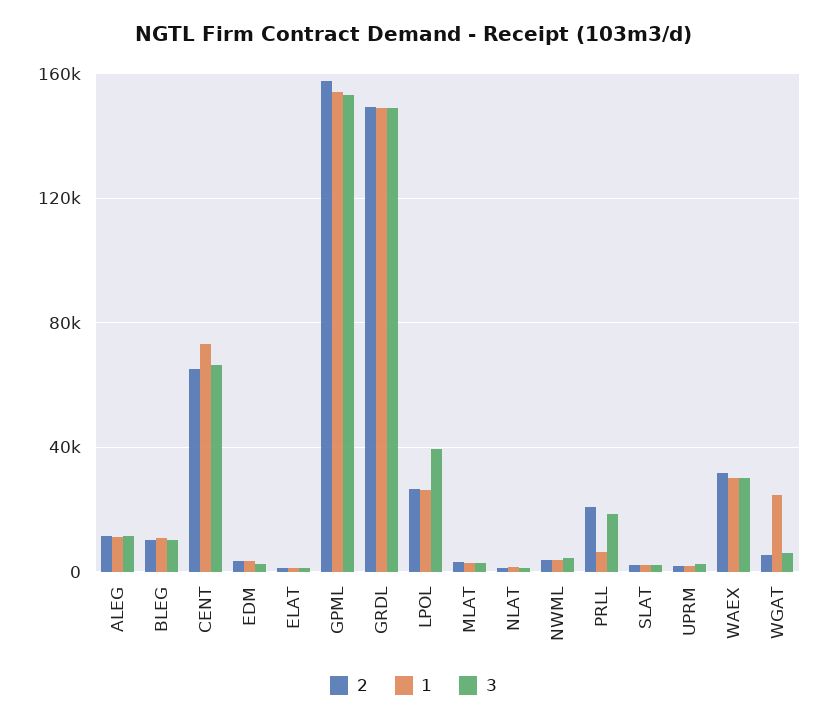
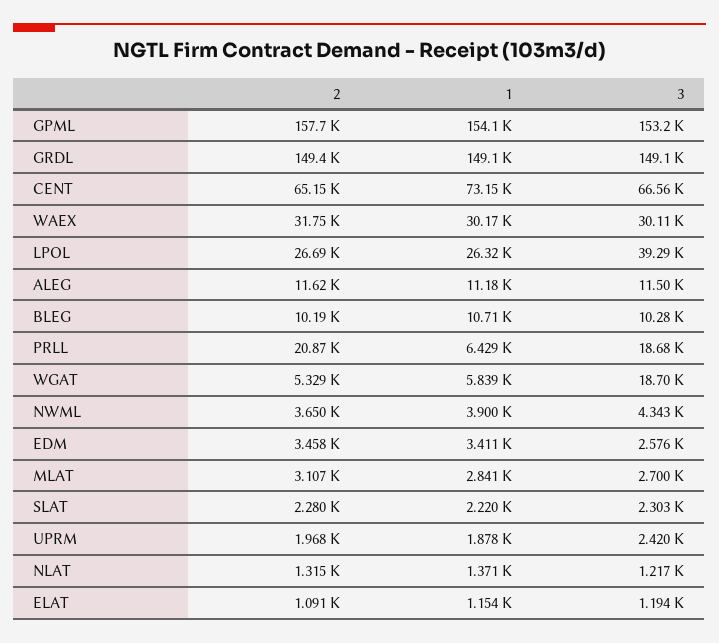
1, WGAT: 25000 -> 5839
3, WGAT: 5000 -> 18700

